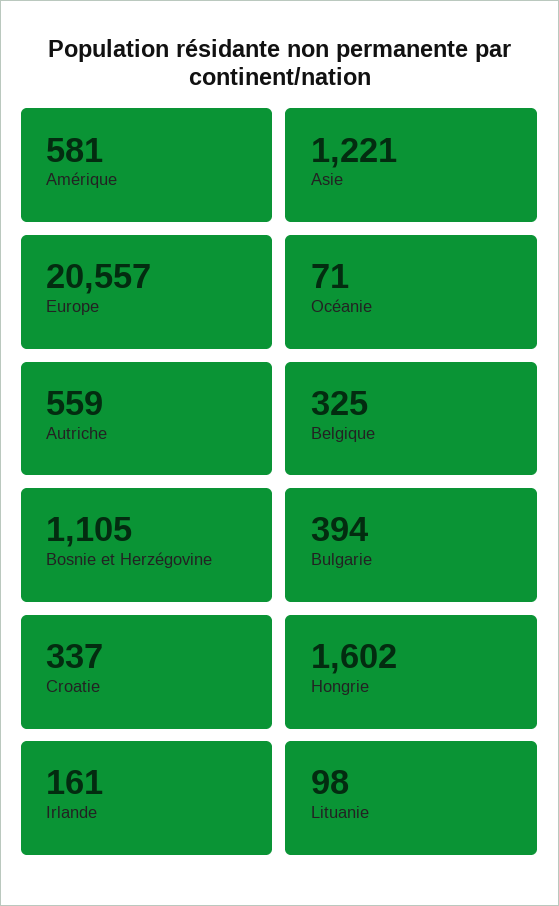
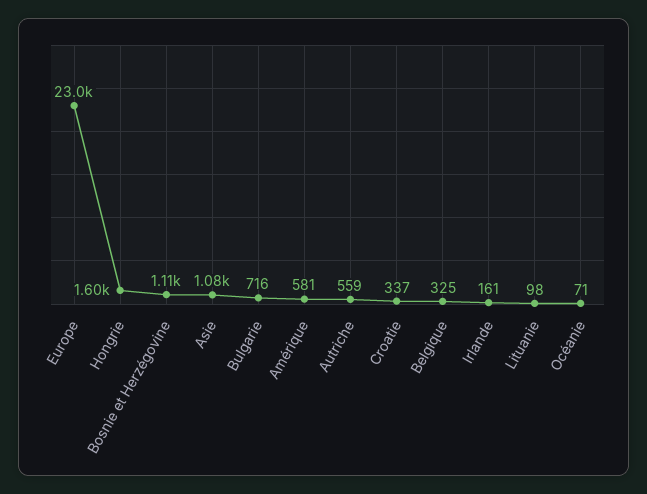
Asie: 1221 -> 1080
Europe: 20557 -> 23000
Bulgarie: 394 -> 716

